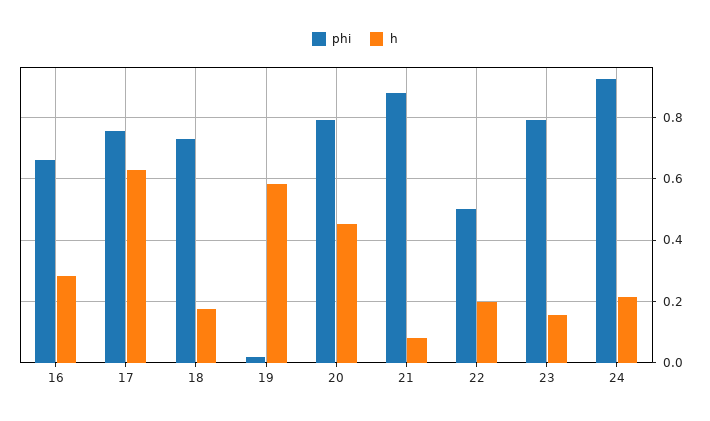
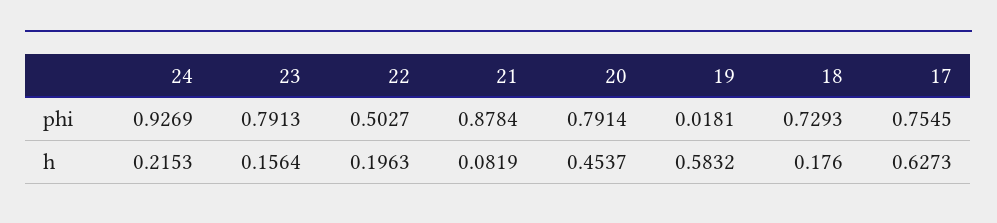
phi, 16: 0.66 -> none
h, 16: 0.28 -> none

